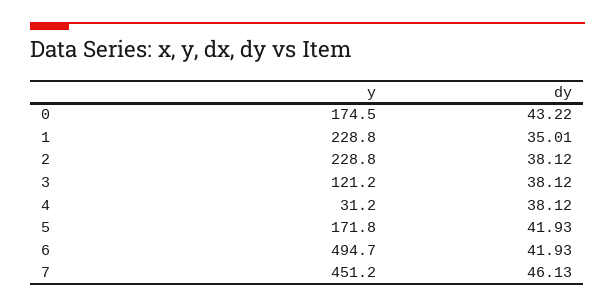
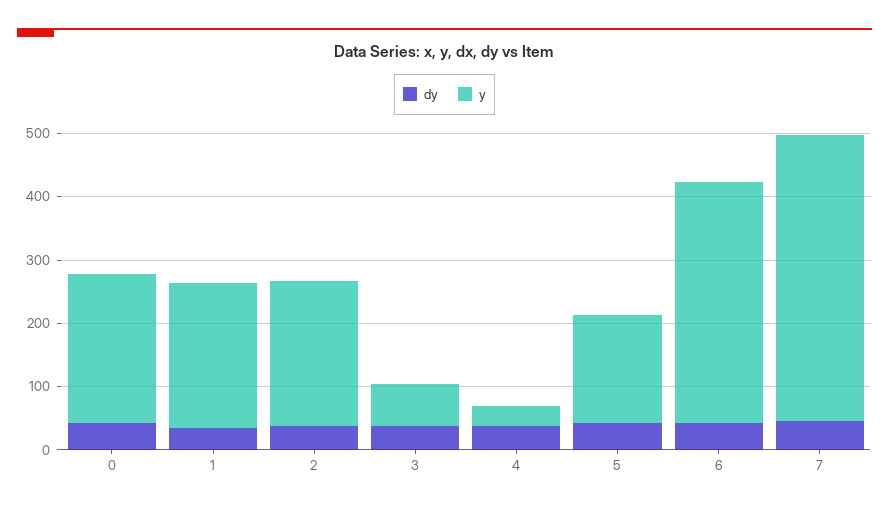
y, 0: 174.5 -> 240
y, 3: 121.2 -> 60
y, 6: 494.7 -> 380

